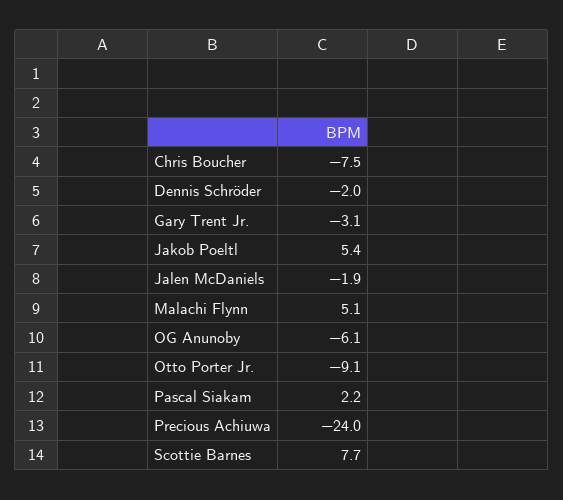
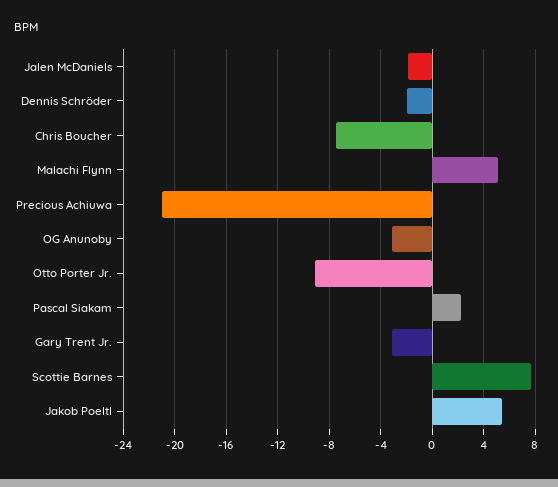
OG Anunoby: -6.1 -> -3
Precious Achiuwa: -24 -> -21

